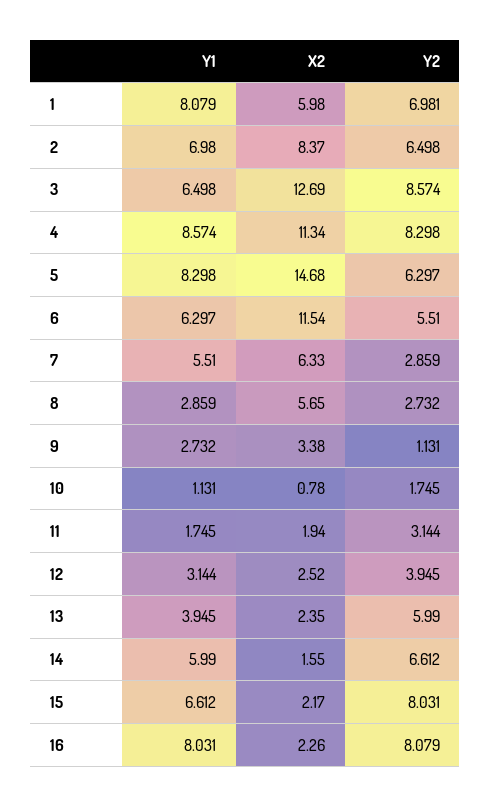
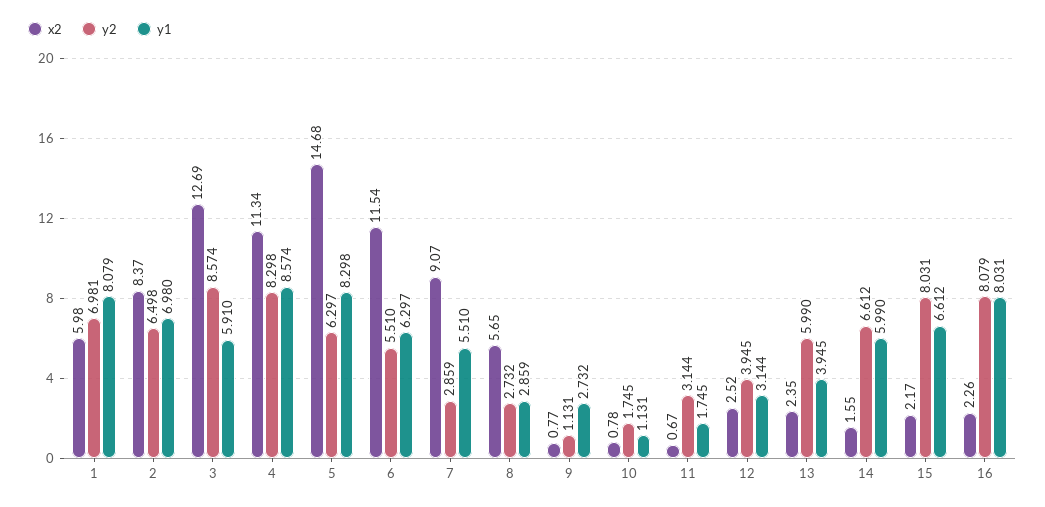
Y1, 3: 6.498 -> 5.91
X2, 7: 6.33 -> 9.07
X2, 9: 3.38 -> 0.77
X2, 11: 1.94 -> 0.67

